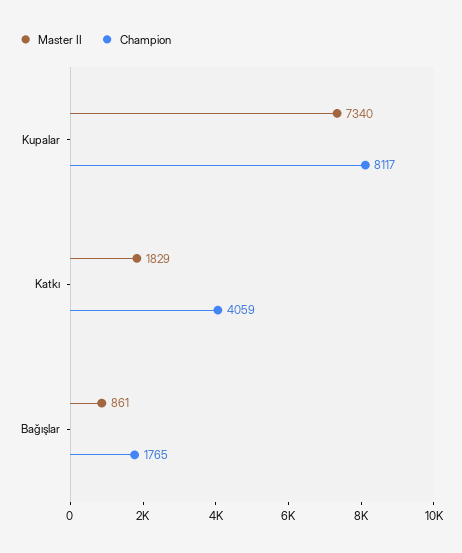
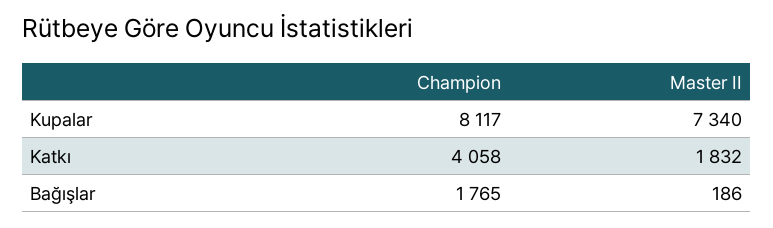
Master II, Katkı: 1829 -> 1832
Champion, Katkı: 4059 -> 4058
Master II, Bağışlar: 861 -> 186

